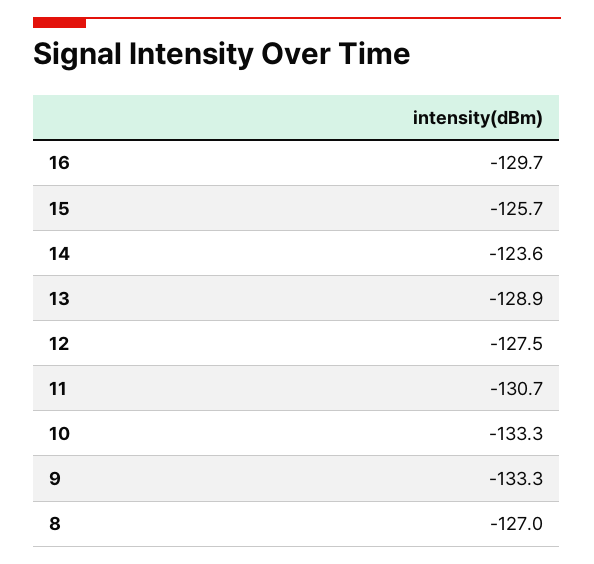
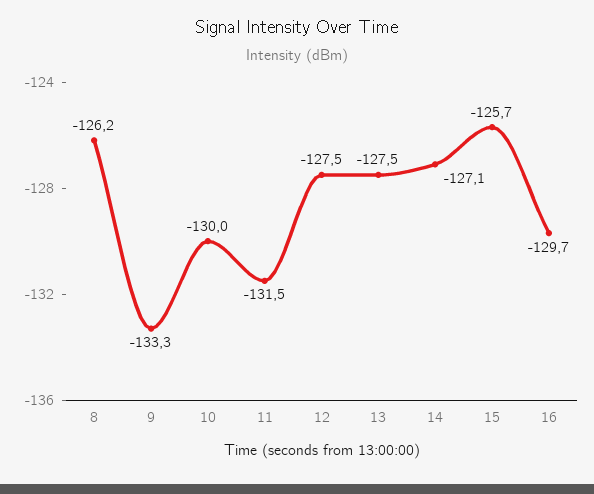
14: -123.6 -> -127.1
13: -128.9 -> -127.5
11: -130.7 -> -131.5
10: -133.3 -> -130
8: -127 -> -126.2

